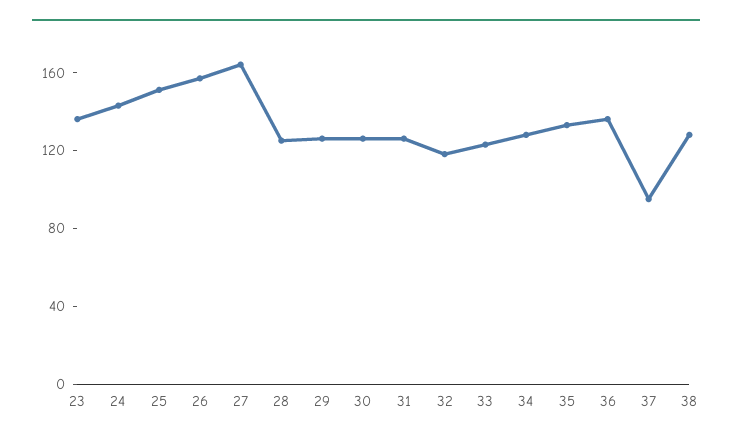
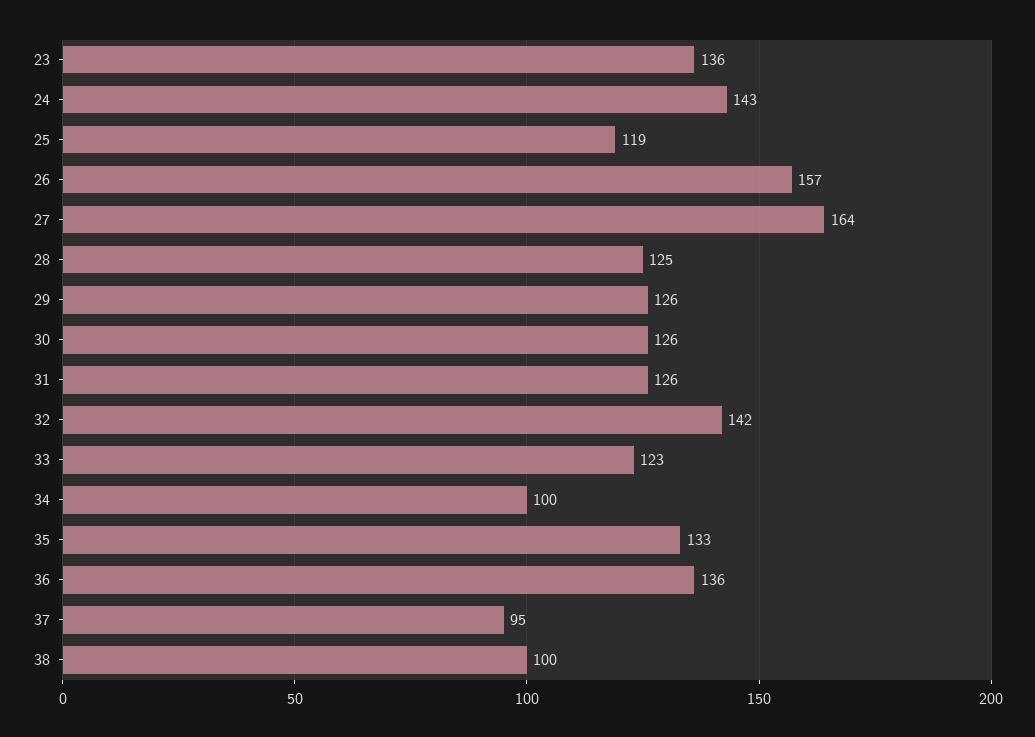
25: 150 -> 119
32: 120 -> 142
34: 130 -> 100
38: 130 -> 100

